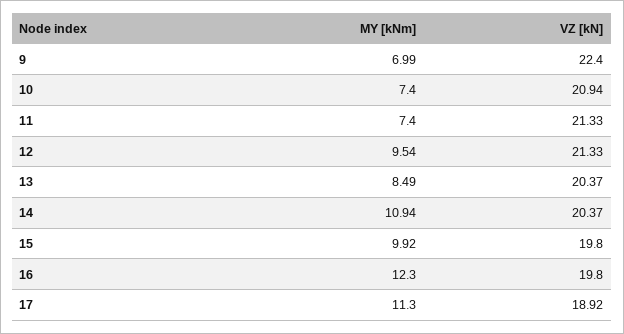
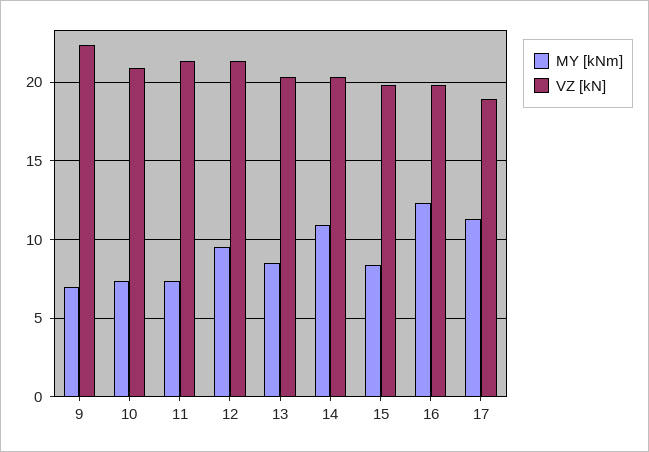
MY [kNm], 15: 9.92 -> 8.5

